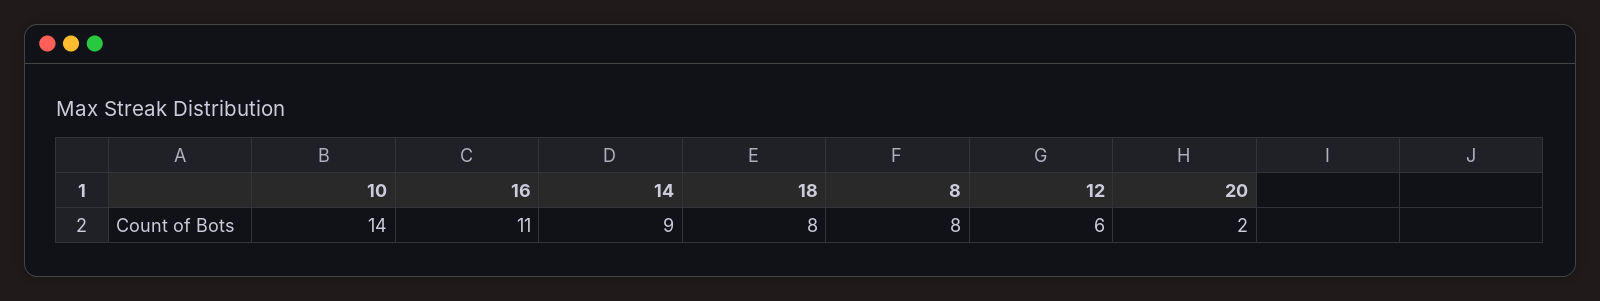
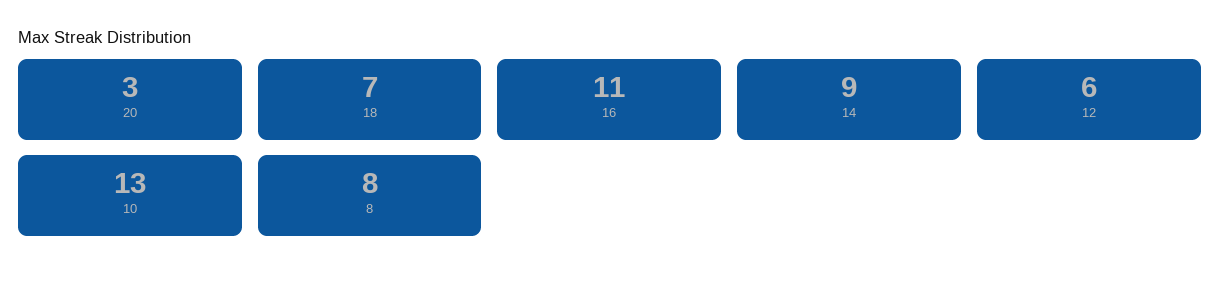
10: 14 -> 13
18: 8 -> 7
20: 2 -> 3

